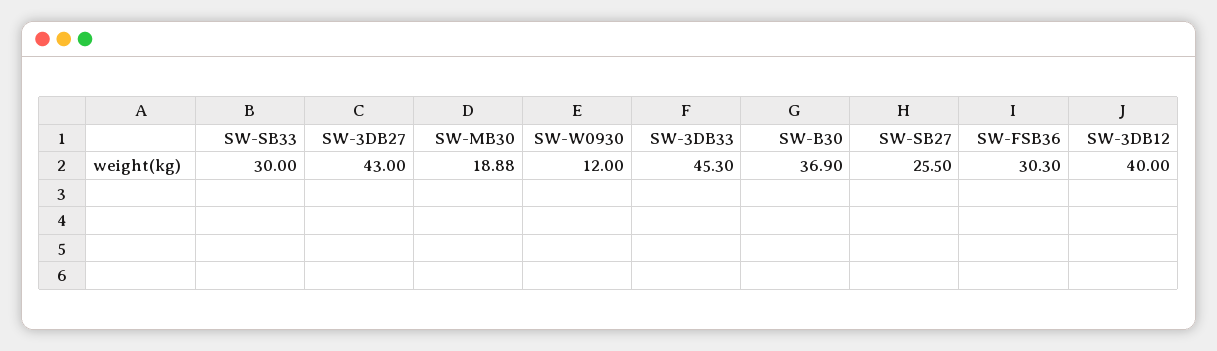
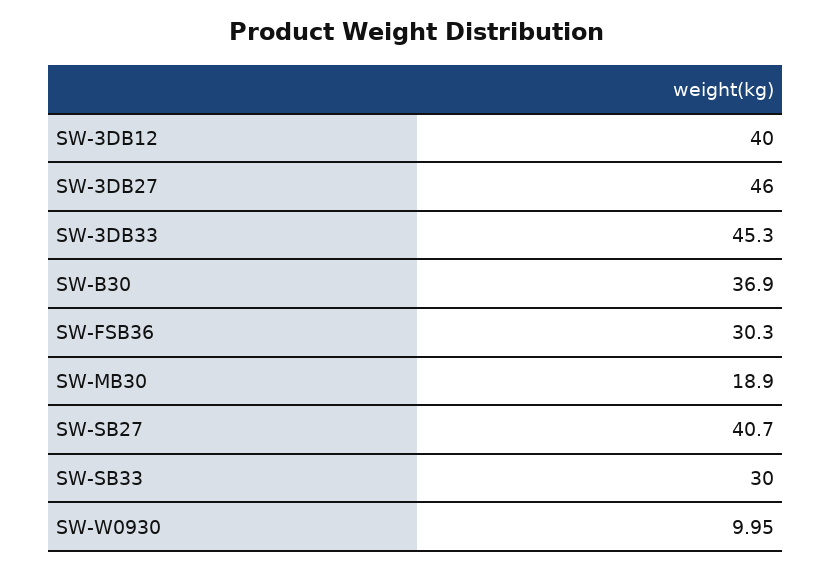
SW-3DB27: 43 -> 46
SW-MB30: 18.88 -> 18.9
SW-W0930: 12 -> 9.95
SW-SB27: 25.5 -> 40.7

